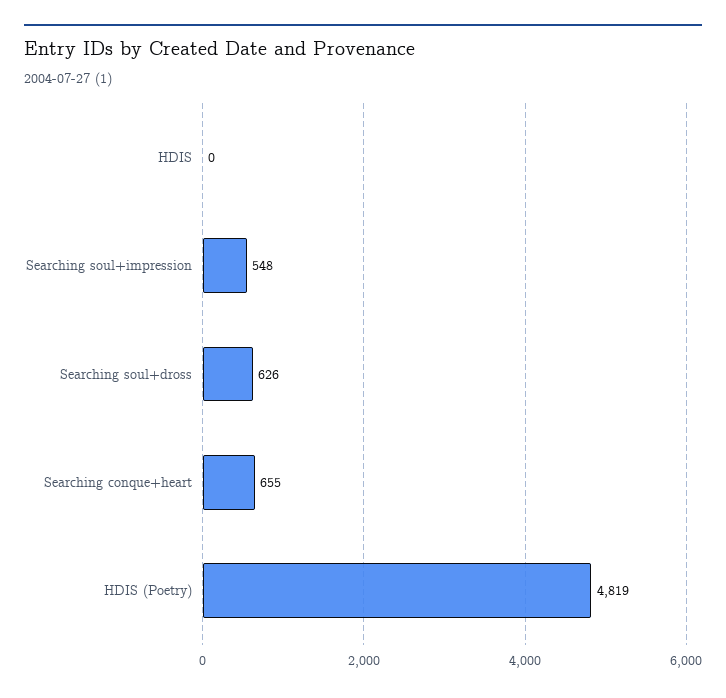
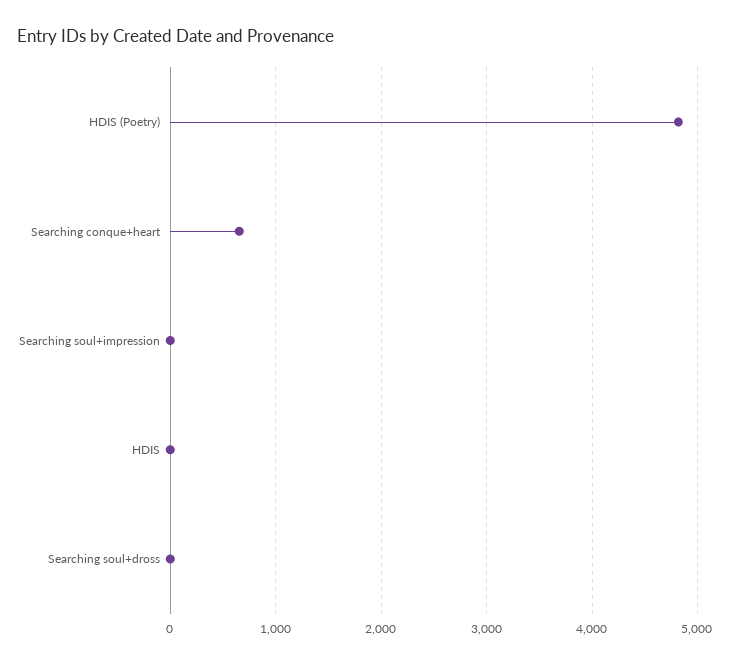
Searching soul+impression: 548 -> 0
Searching soul+dross: 626 -> 0

